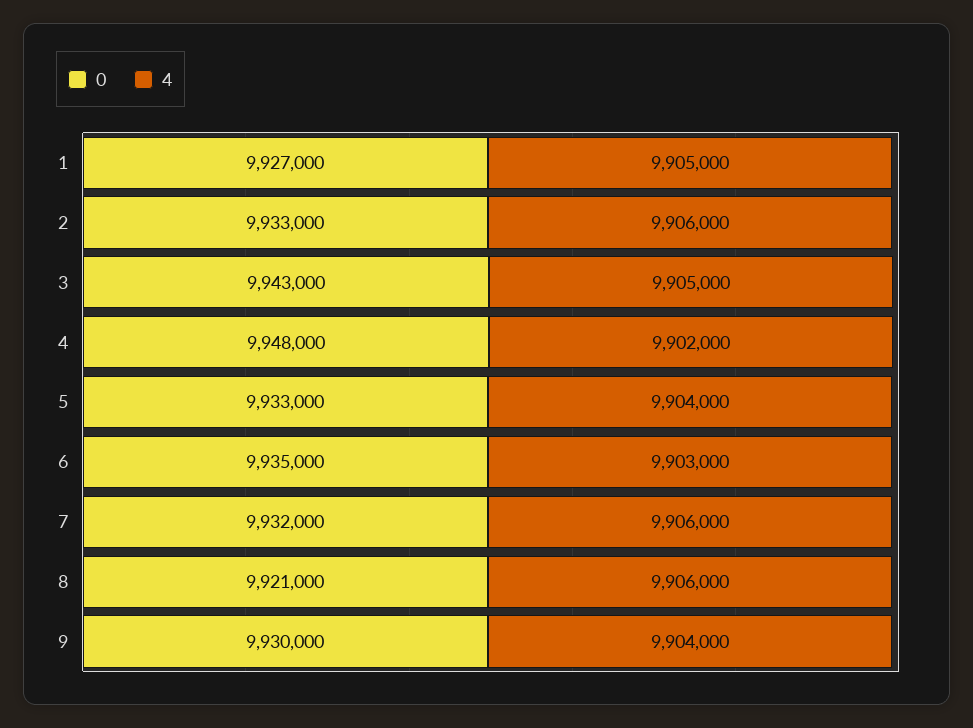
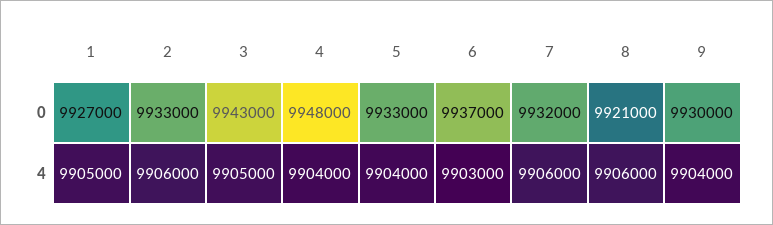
4, 4: 9902000 -> 9904000
0, 6: 9935000 -> 9937000

